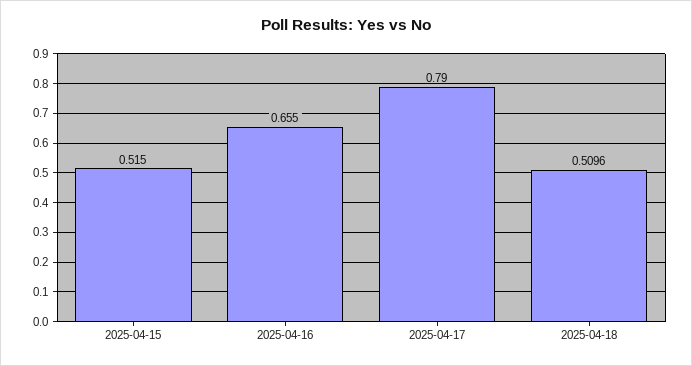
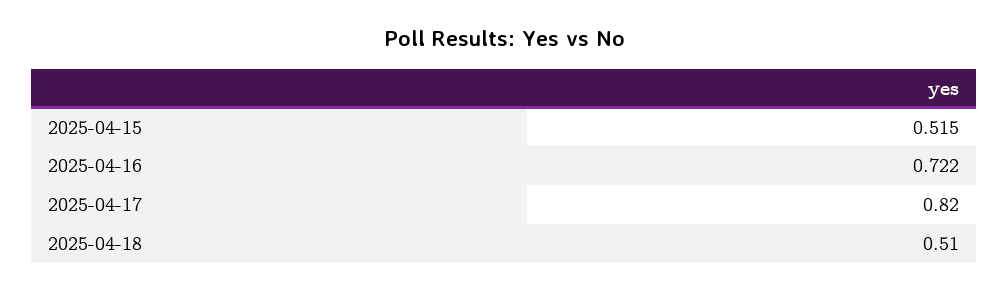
2025-04-16: 0.655 -> 0.722
2025-04-17: 0.79 -> 0.82

